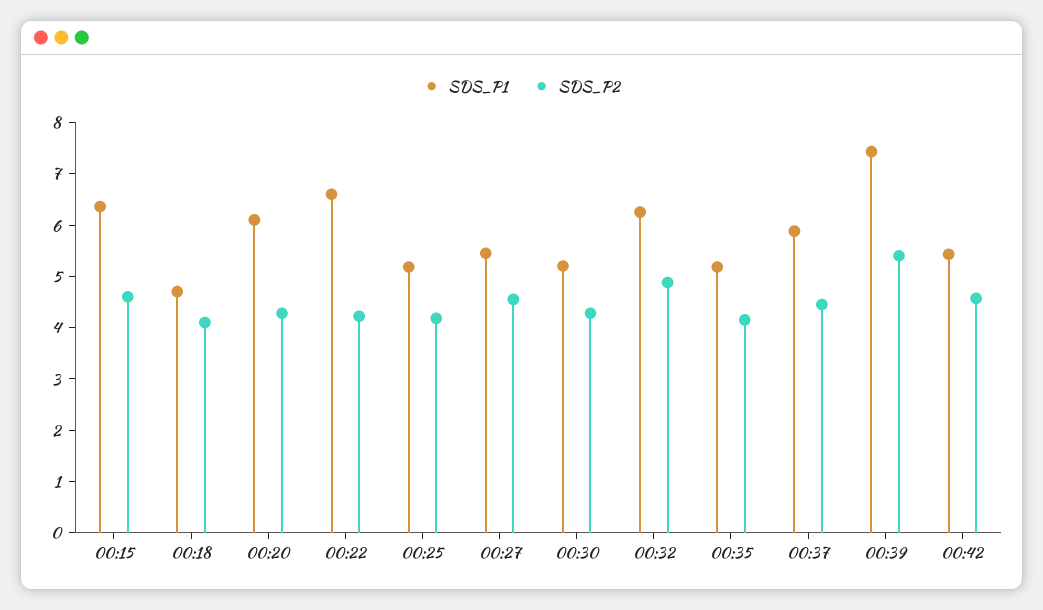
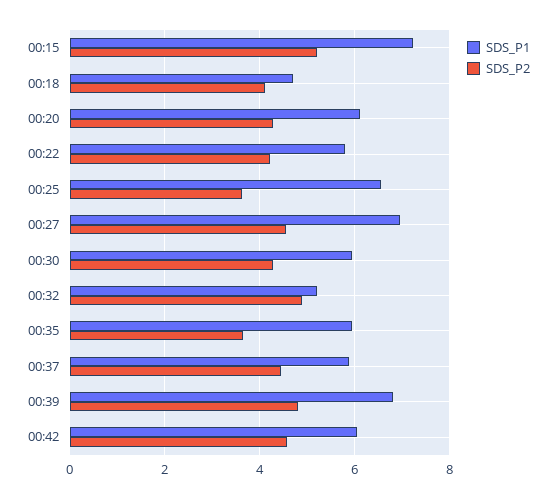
SDS_P1, 00:15: 6.4 -> 7.2
SDS_P2, 00:15: 4.6 -> 5.2
SDS_P1, 00:22: 6.6 -> 5.8
SDS_P1, 00:25: 5.2 -> 6.6
SDS_P2, 00:25: 4.2 -> 3.6
SDS_P1, 00:27: 5.4 -> 7
SDS_P1, 00:30: 5.2 -> 6
SDS_P1, 00:32: 6.2 -> 5.2
SDS_P1, 00:35: 5.2 -> 6
SDS_P2, 00:35: 4.2 -> 3.6
SDS_P1, 00:39: 7.4 -> 6.8
SDS_P2, 00:39: 5.4 -> 4.8
SDS_P1, 00:42: 5.4 -> 6

